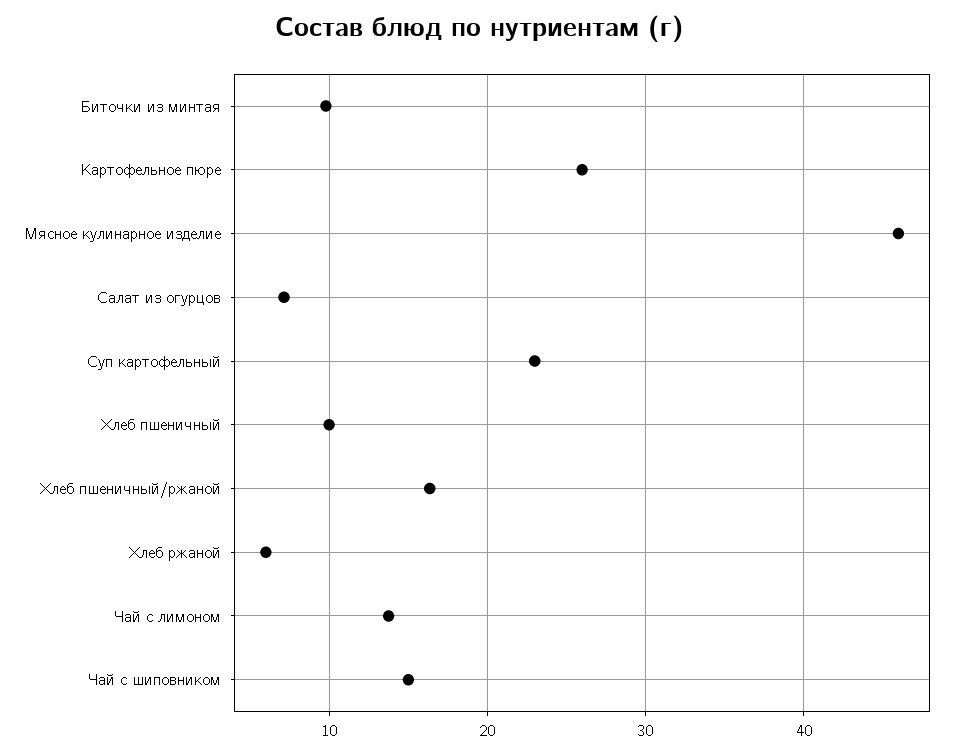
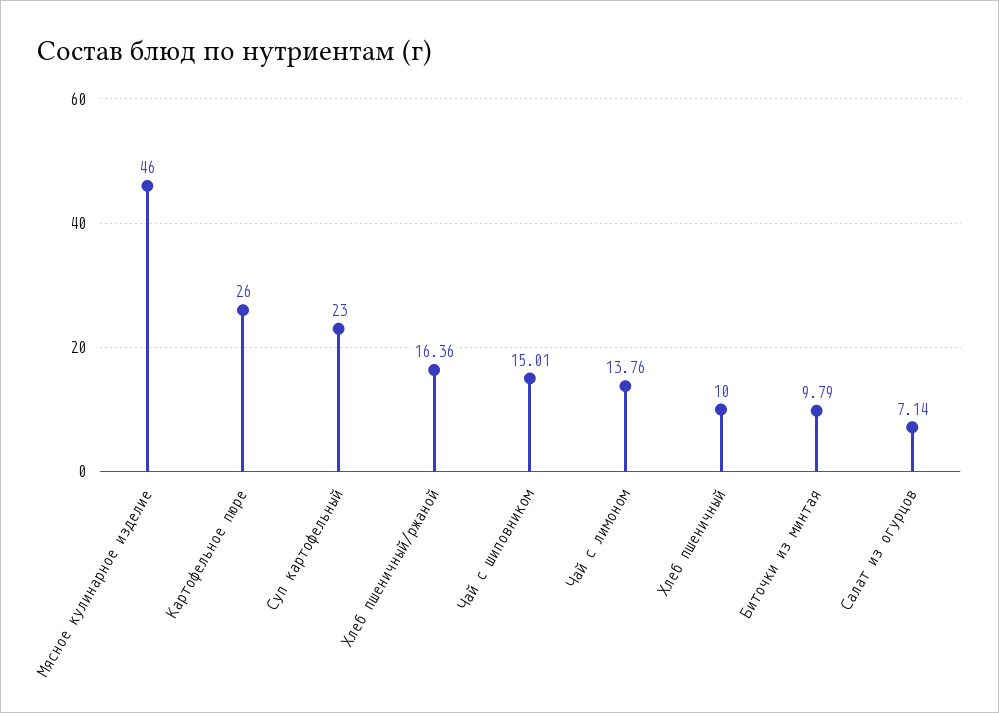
Хлеб ржаной: 6 -> none

